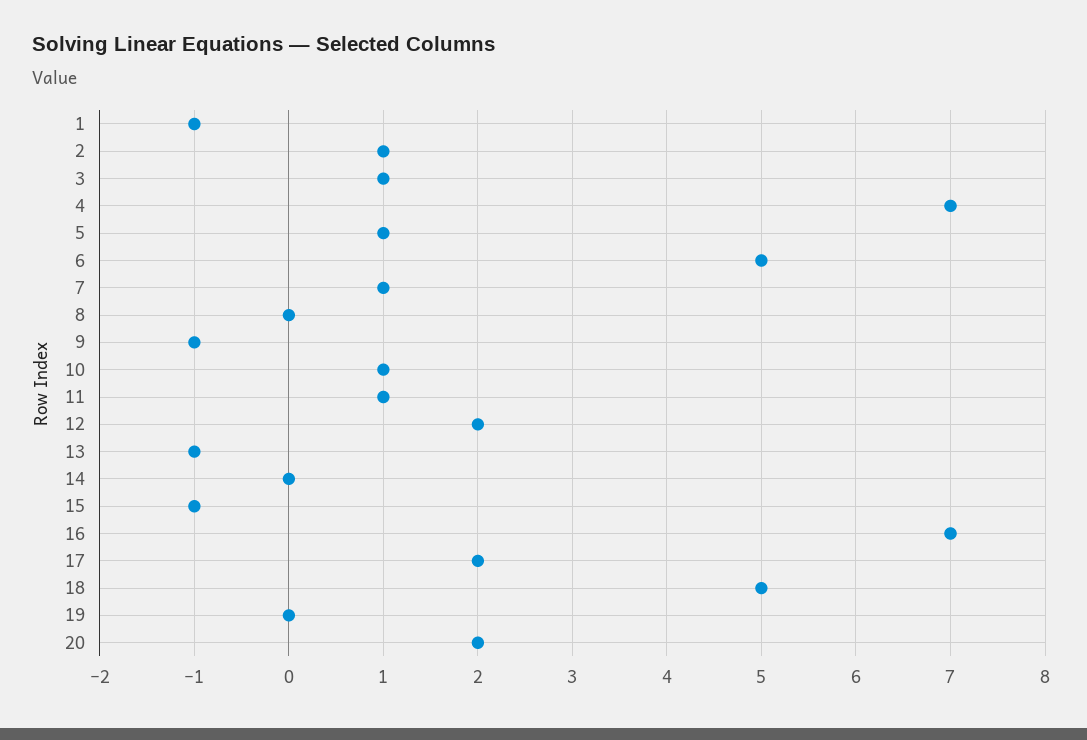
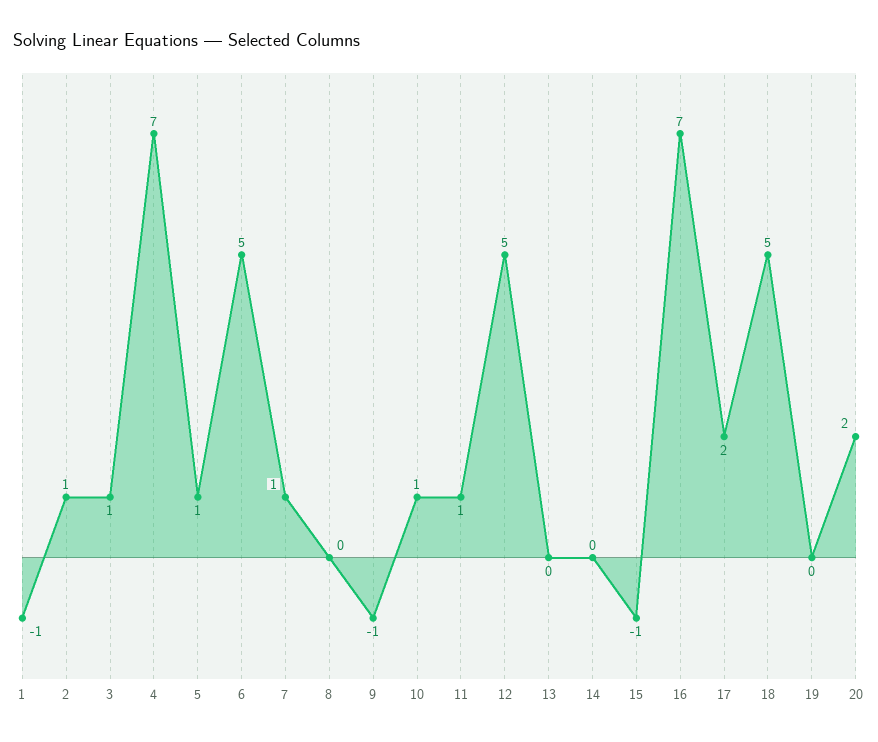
12: 2 -> 5
13: -1 -> 0

